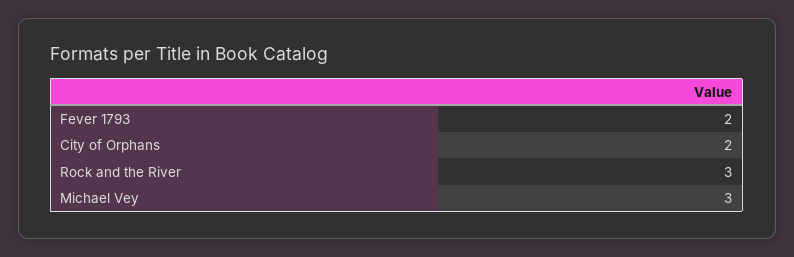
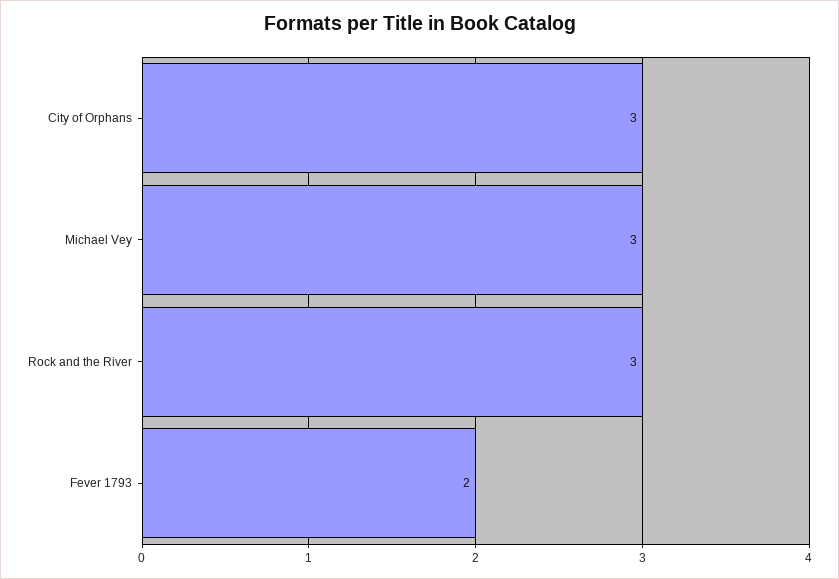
City of Orphans: 2 -> 3

